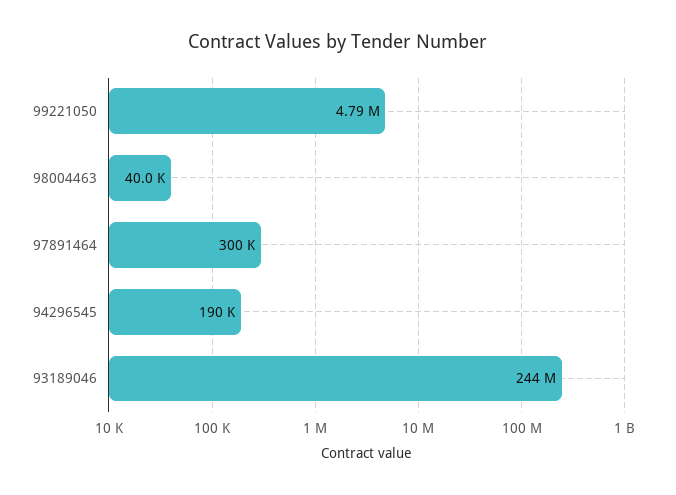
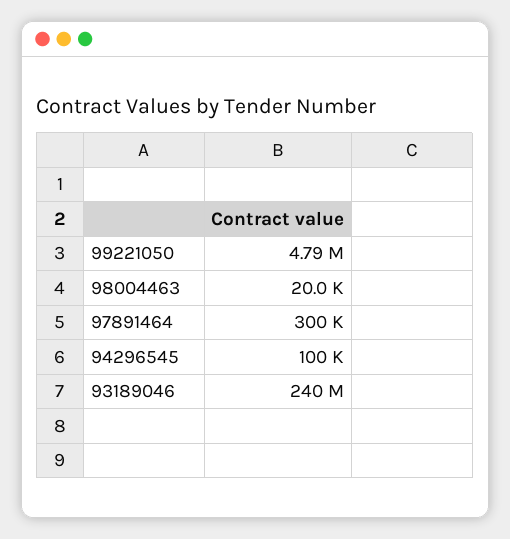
98004463: 40000 -> 20000
94296545: 190000 -> 100000
93189046: 244000000 -> 240000000

